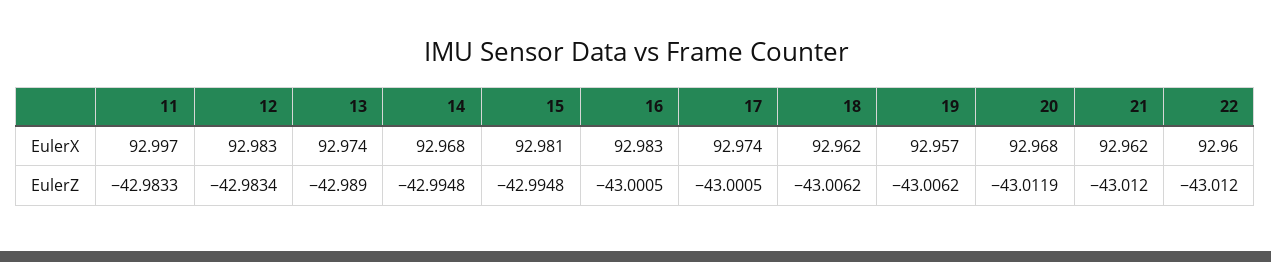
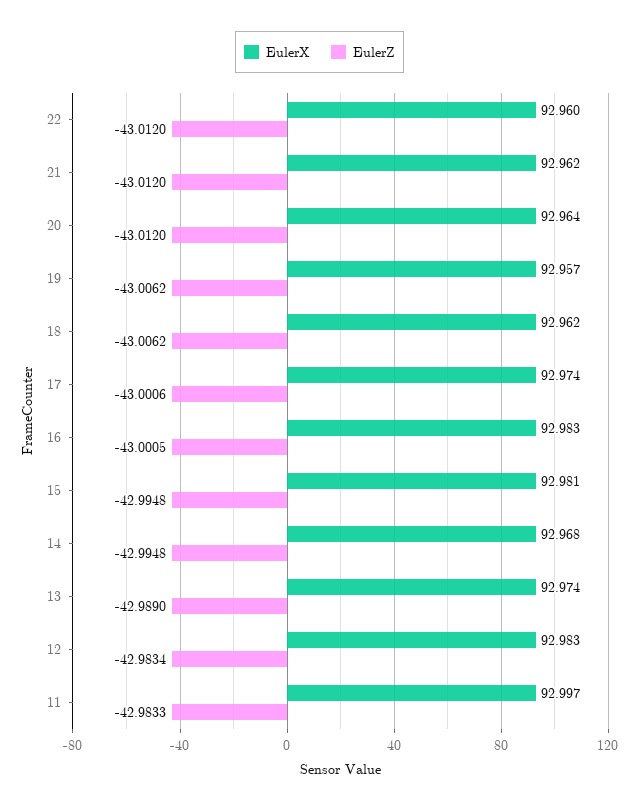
EulerX, 20: 92.968 -> 92.964
EulerZ, 17: -43.0005 -> -43.0006
EulerZ, 20: -43.0119 -> -43.012

